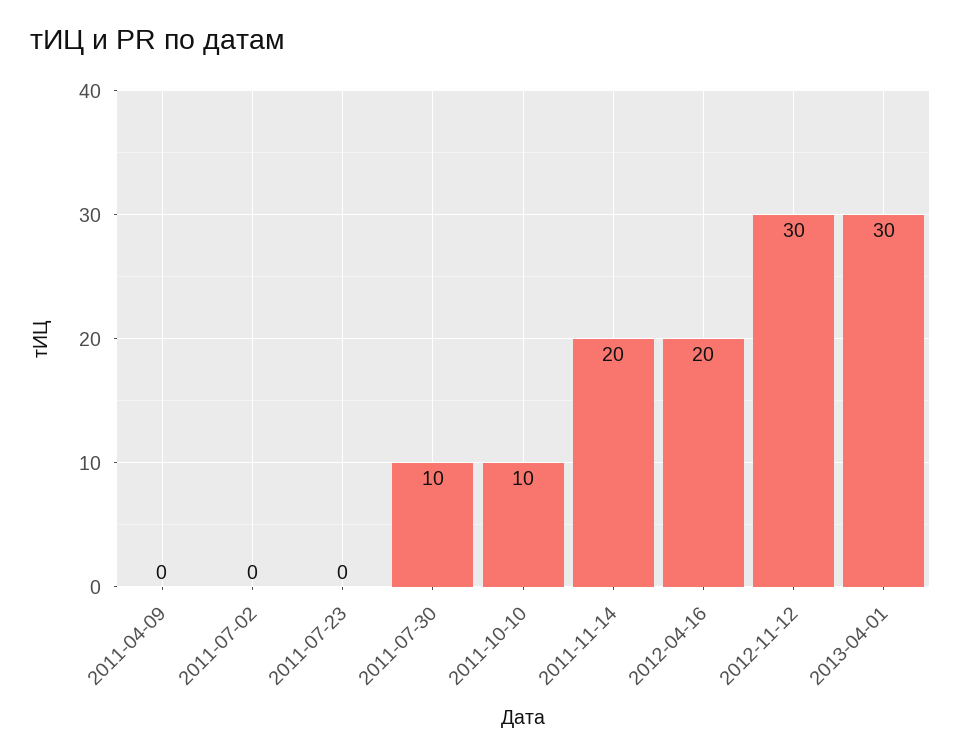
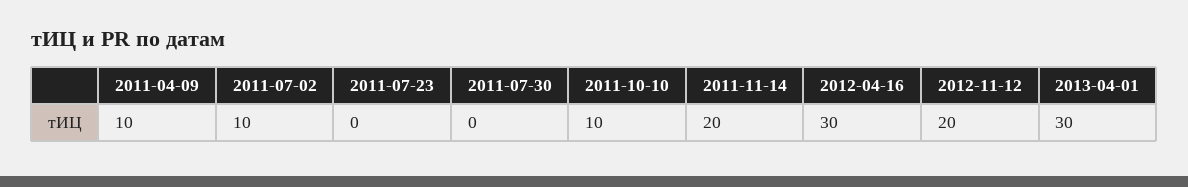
2011-04-09: 0 -> 10
2011-07-02: 0 -> 10
2011-07-30: 10 -> 0
2012-04-16: 20 -> 30
2012-11-12: 30 -> 20

